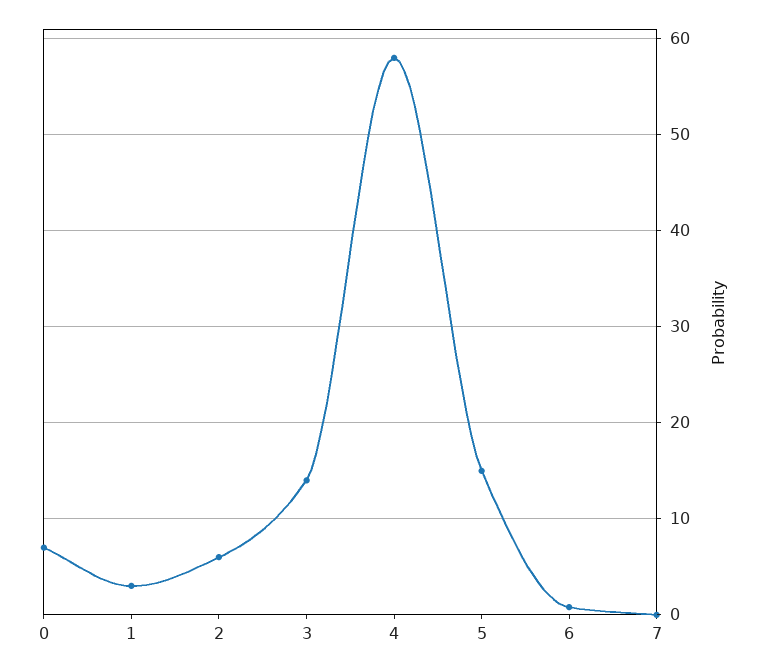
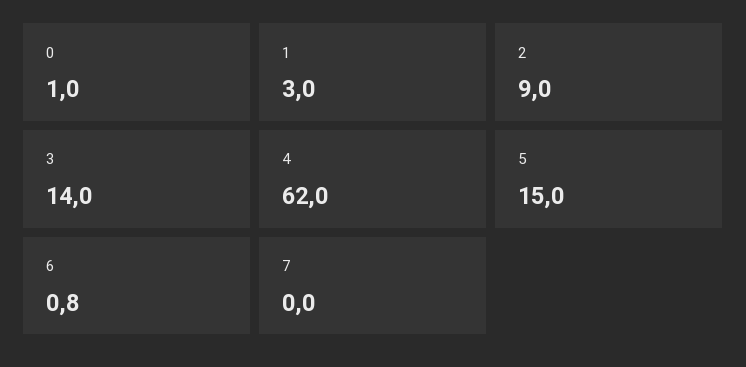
0: 7 -> 1
2: 6 -> 9
4: 58 -> 62

